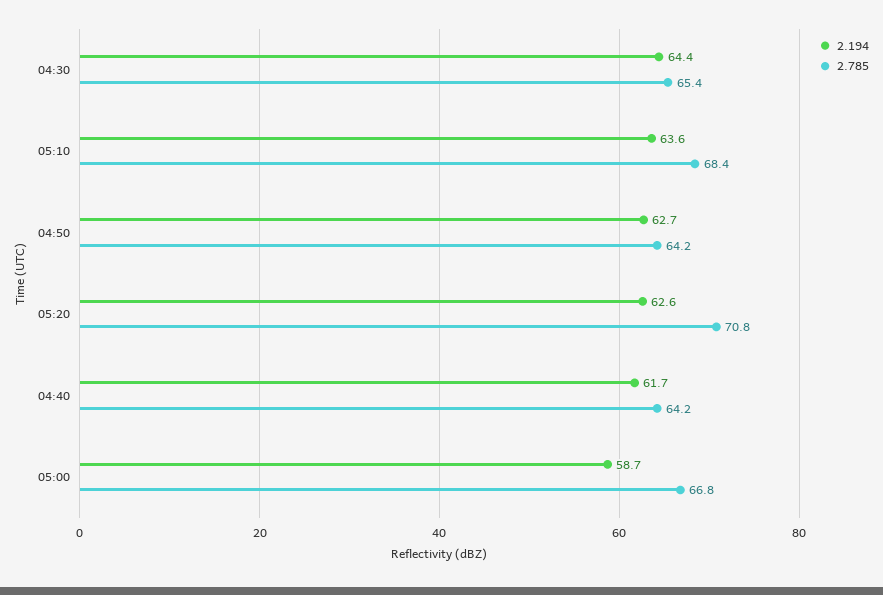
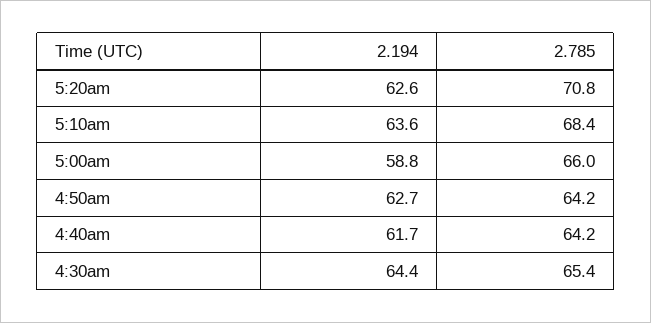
2.194, 05:00: 58.7 -> 58.8
2.785, 05:00: 66.8 -> 66

